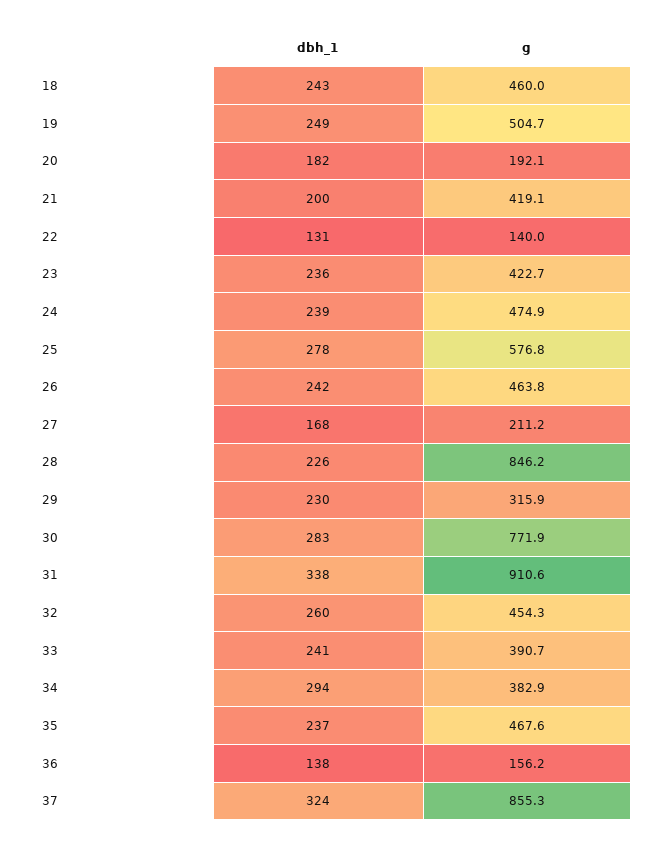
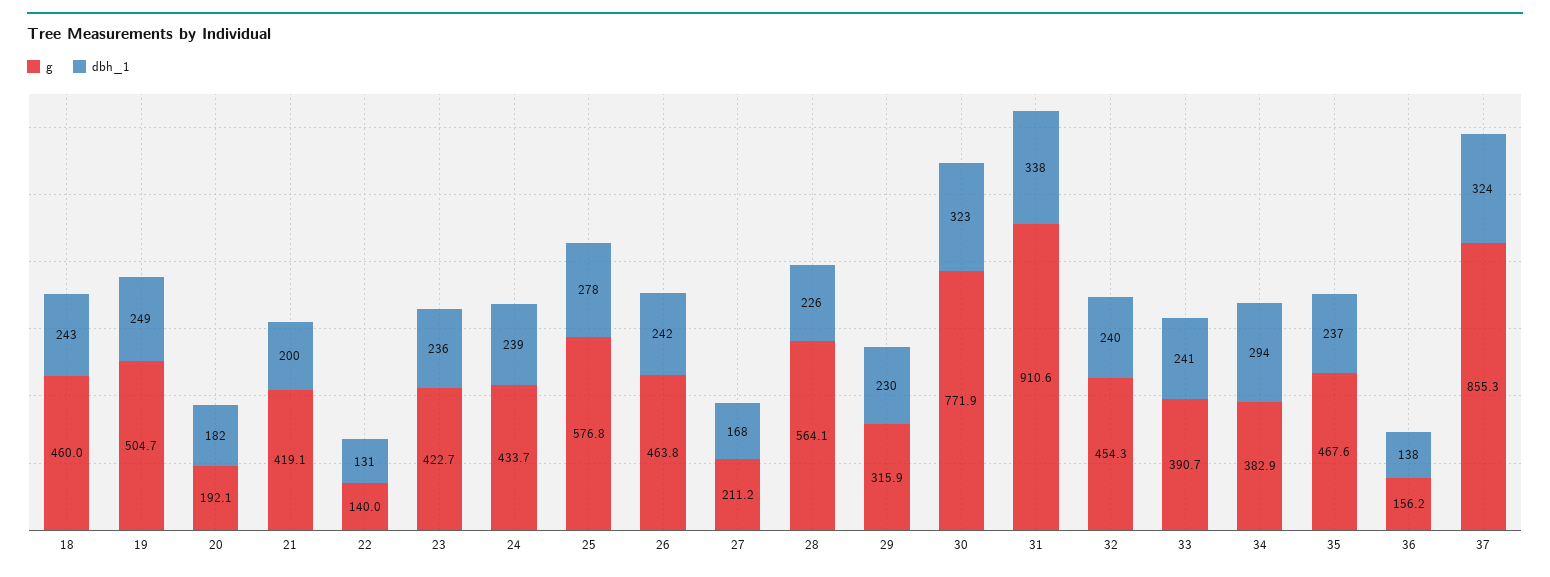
g, 24: 474.9 -> 433.7
g, 28: 846.2 -> 564.1
dbh_1, 30: 283 -> 323
dbh_1, 32: 260 -> 240

